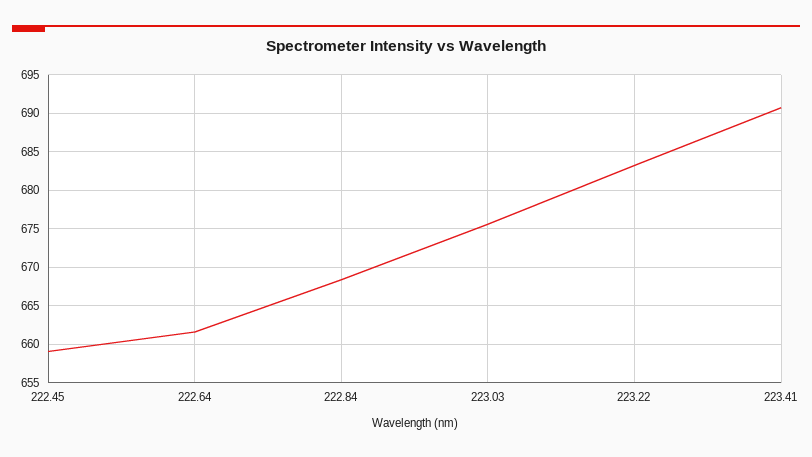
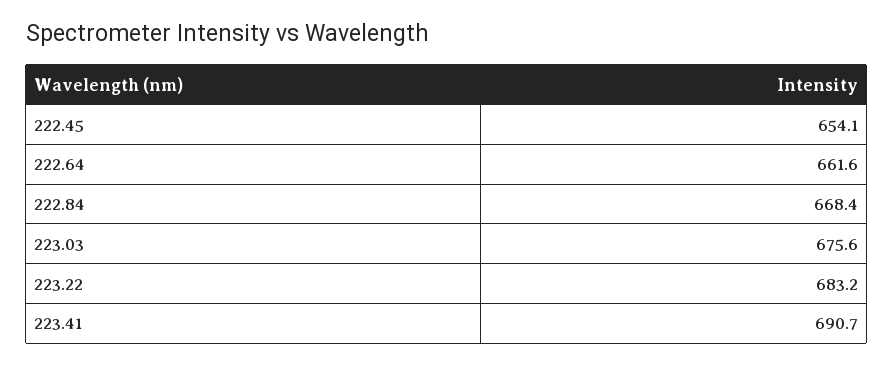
222.45: 659 -> 654.1

